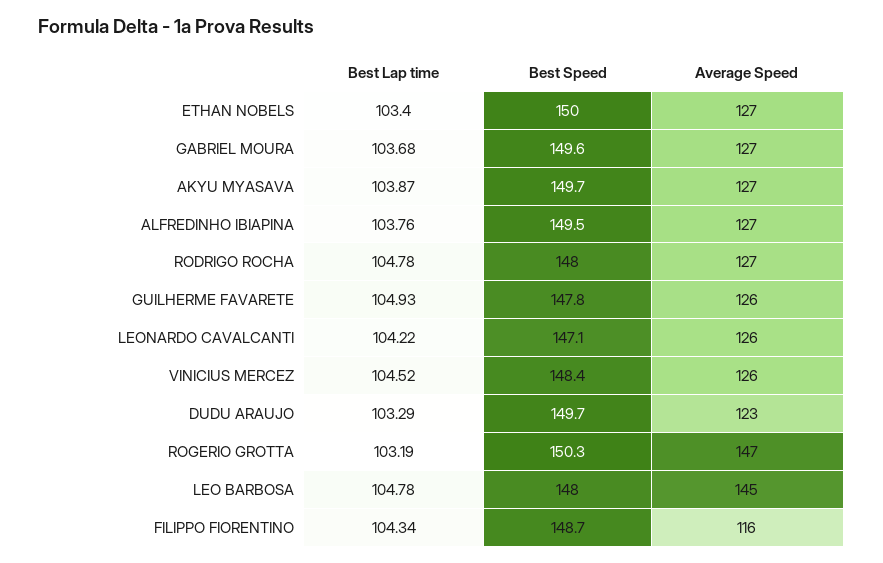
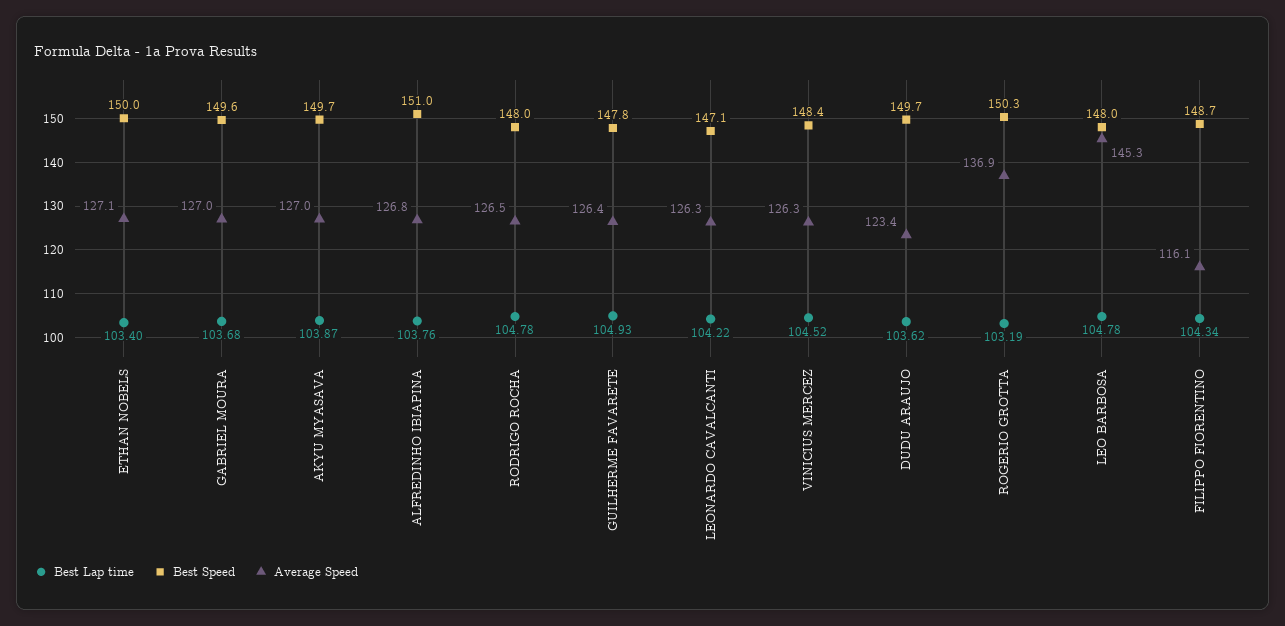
Best Speed, ALFREDINHO IBIAPINA: 149.5 -> 151
Best Lap time, DUDU ARAUJO: 103.29 -> 103.62
Average Speed, ROGERIO GROTTA: 147 -> 136.9

